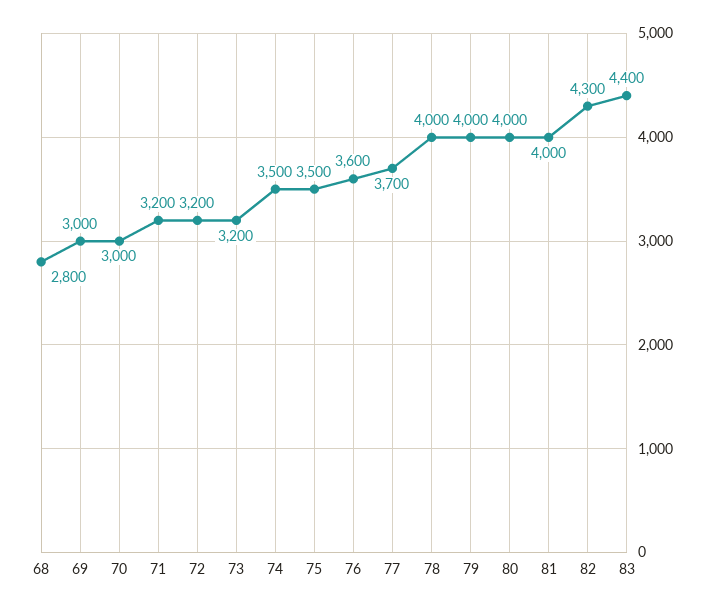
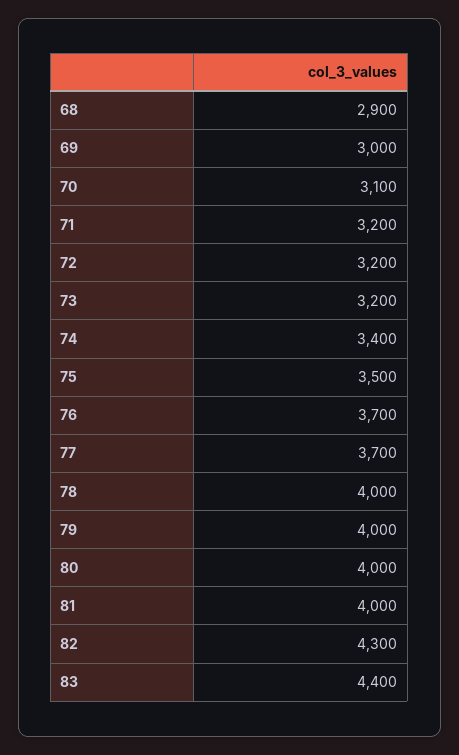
68: 2800 -> 2900
70: 3000 -> 3100
74: 3500 -> 3400
76: 3600 -> 3700

